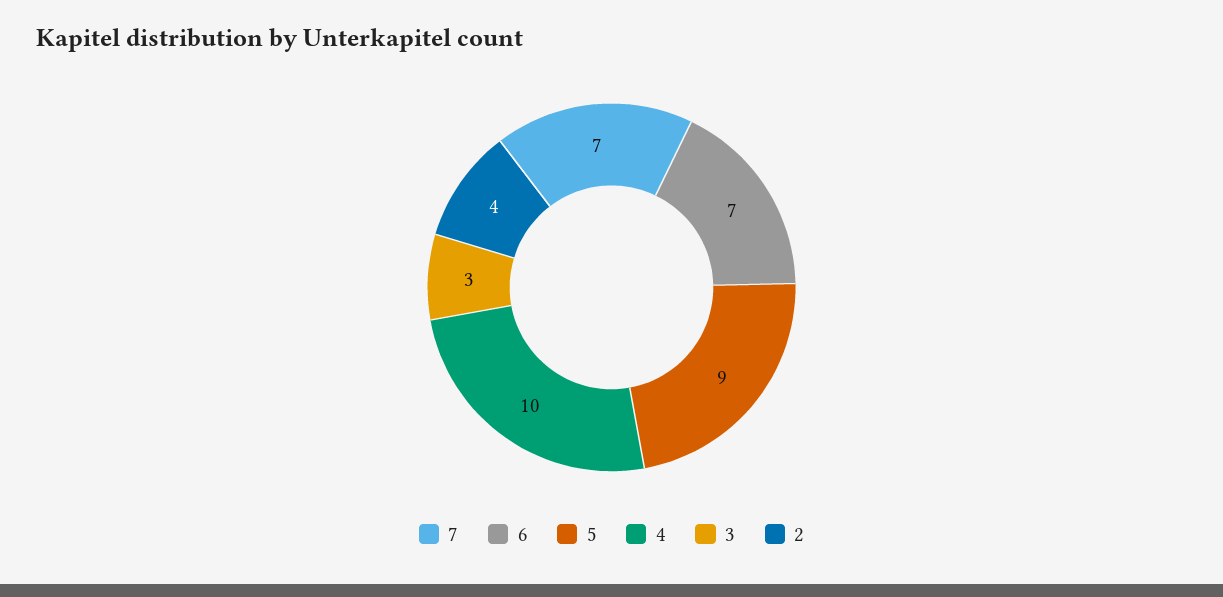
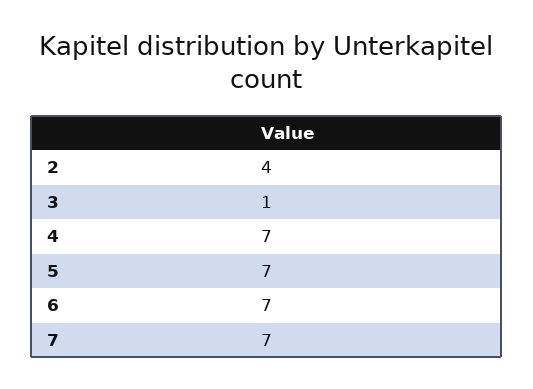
5: 9 -> 7
4: 10 -> 7
3: 3 -> 1

